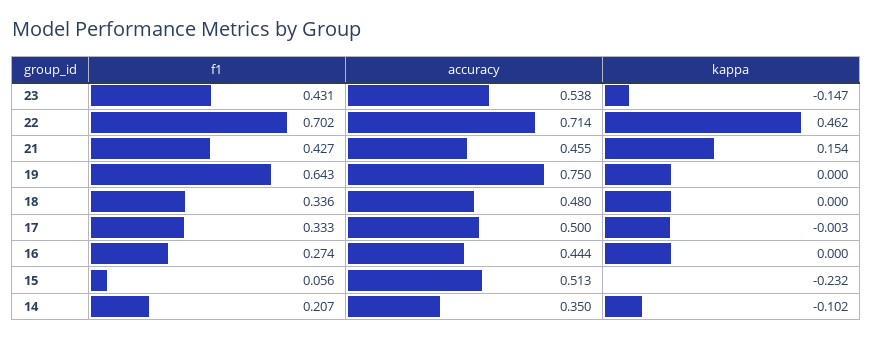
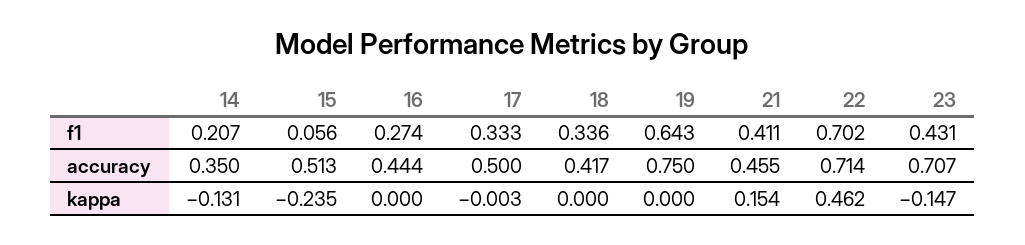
accuracy, 23: 0.538 -> 0.707
f1, 21: 0.427 -> 0.411
accuracy, 18: 0.48 -> 0.417
kappa, 15: -0.232 -> -0.235
kappa, 14: -0.102 -> -0.131

